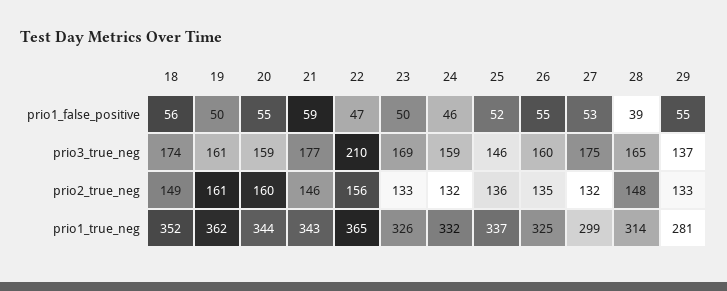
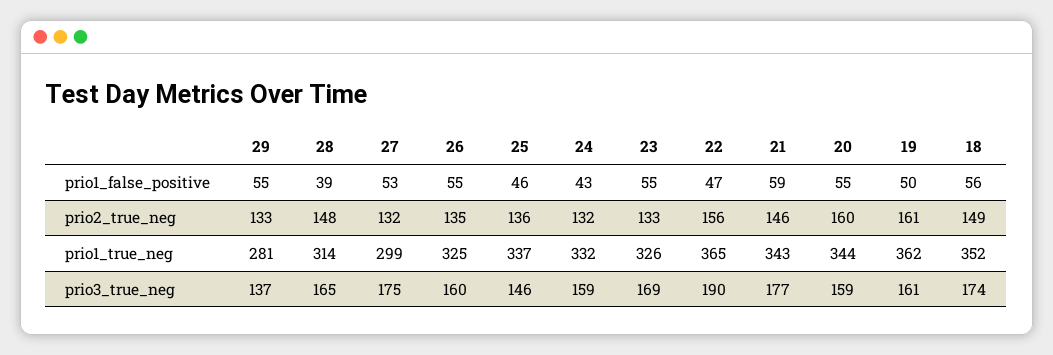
23, prio1_false_positive: 50 -> 55
24, prio1_false_positive: 46 -> 43
25, prio1_false_positive: 52 -> 46
22, prio3_true_neg: 210 -> 190

